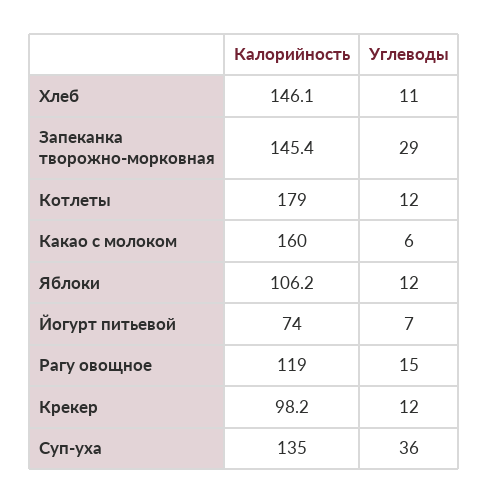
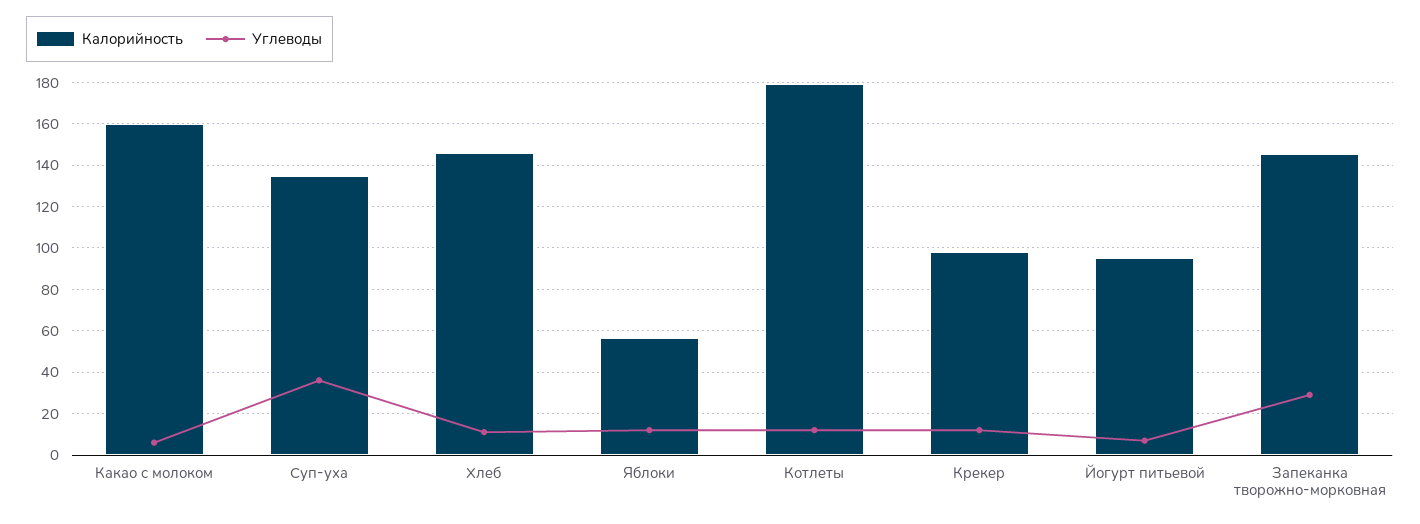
Калорийность, Яблоки: 106.2 -> 55
Калорийность, Йогурт питьевой: 74 -> 95
Калорийность, Рагу овощное: 119 -> none
Углеводы, Рагу овощное: 15 -> none

